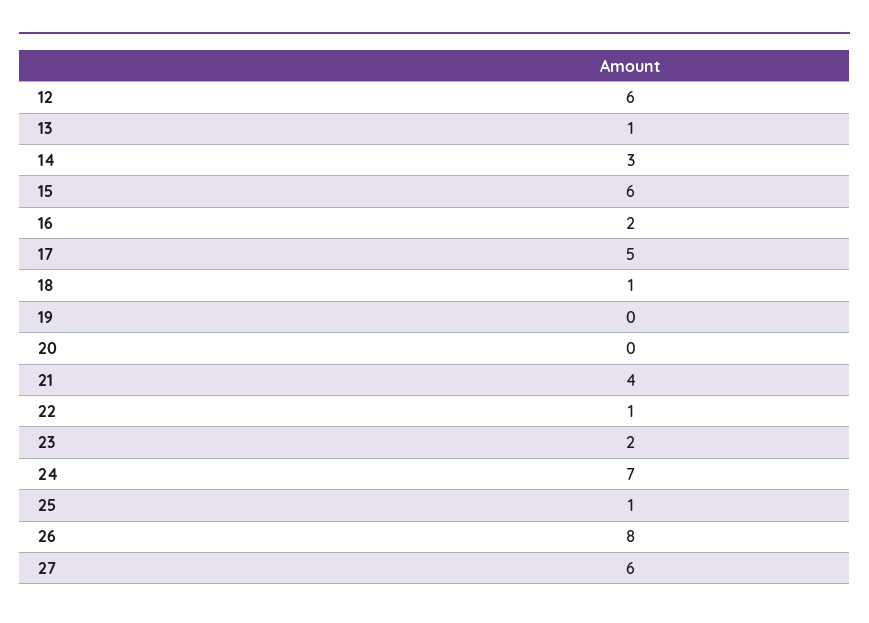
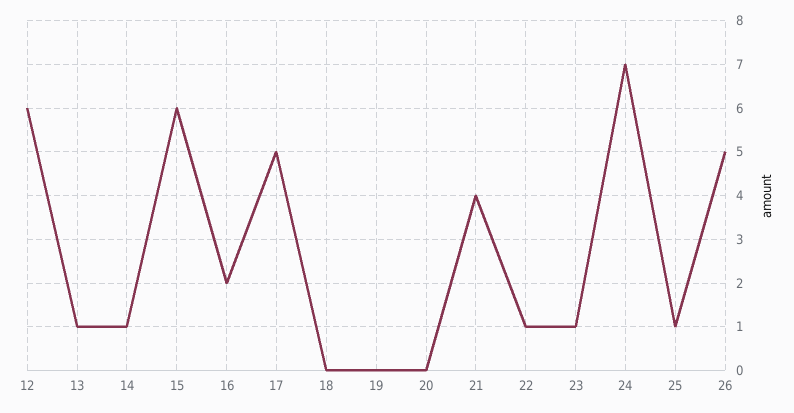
14: 3 -> 1
18: 1 -> 0
23: 2 -> 1
26: 8 -> 5
27: 6 -> none

